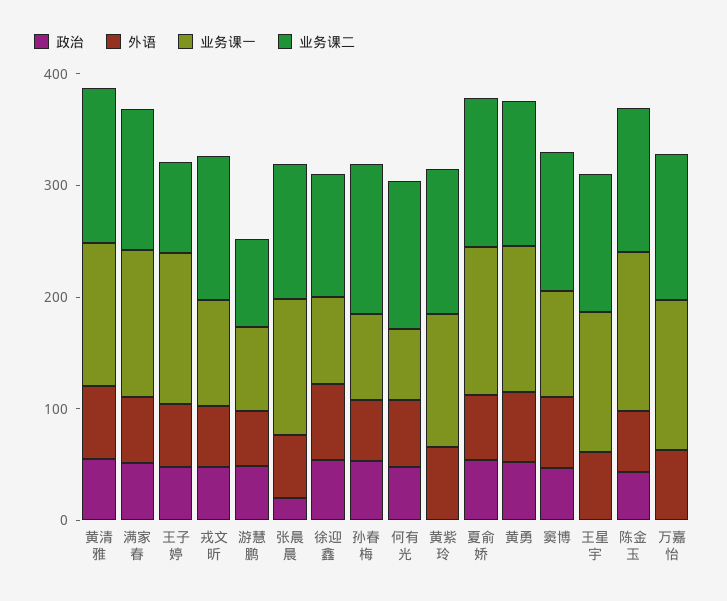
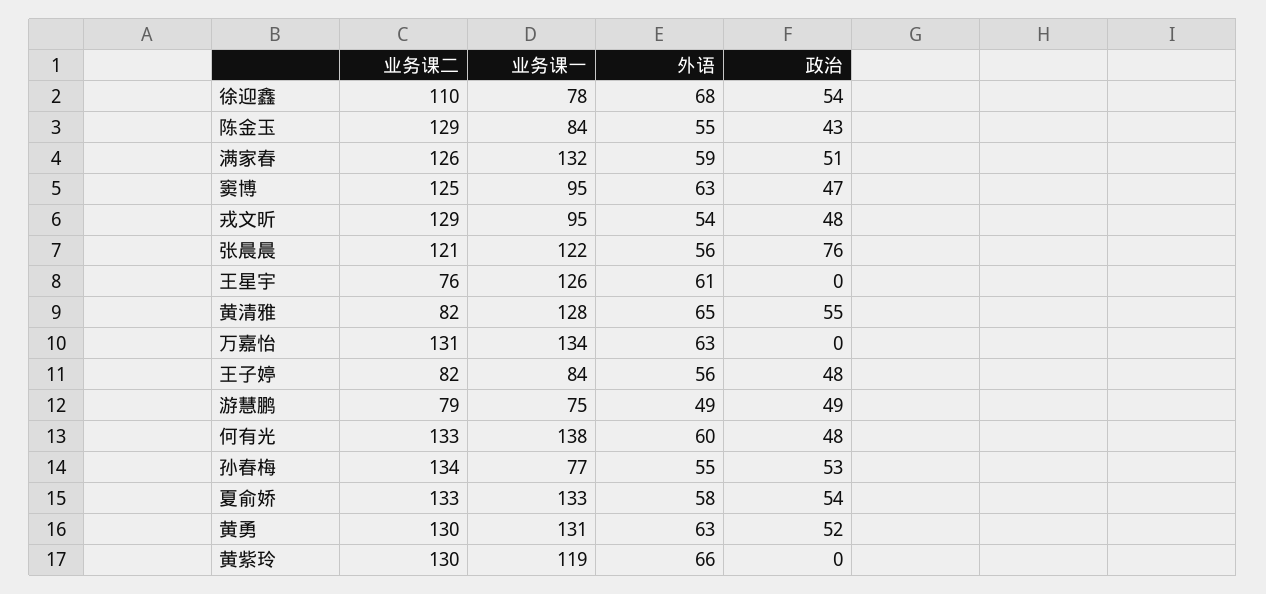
业务课二, 黄清雅: 140 -> 82
业务课一, 王子婷: 140 -> 84
政治, 张晨晨: 20 -> 76
业务课一, 何有光: 60 -> 138
业务课二, 王星宇: 120 -> 76
业务课一, 陈金玉: 140 -> 84

